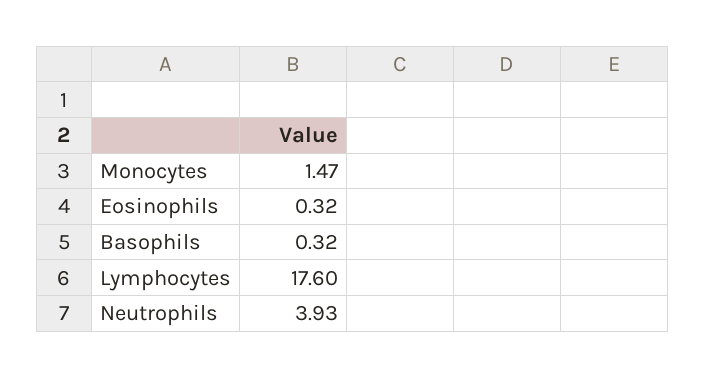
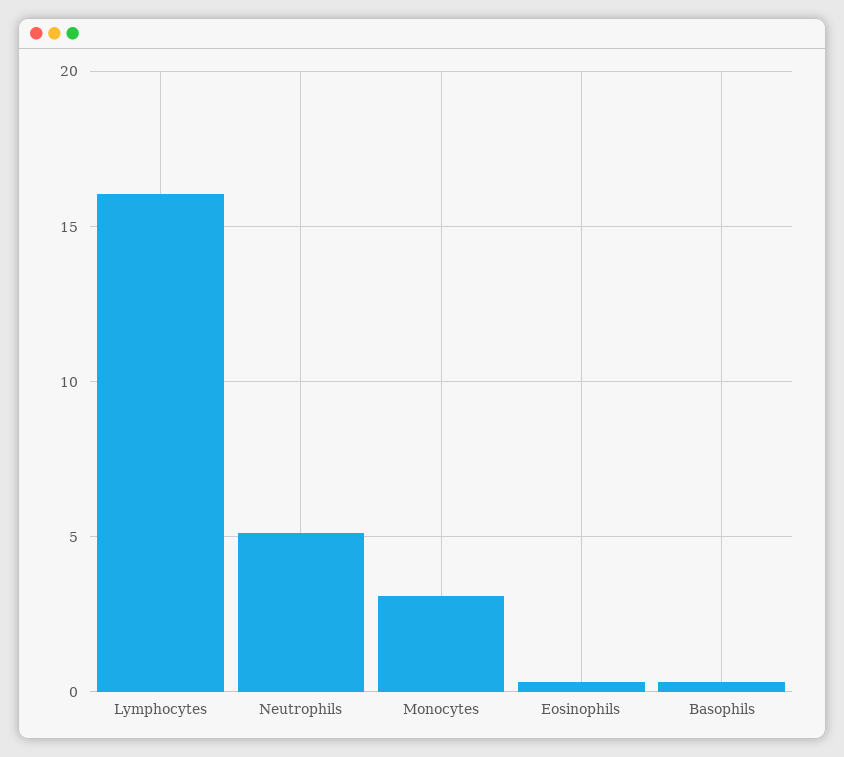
Monocytes: 1.47 -> 3
Lymphocytes: 17.6 -> 16
Neutrophils: 3.93 -> 5

